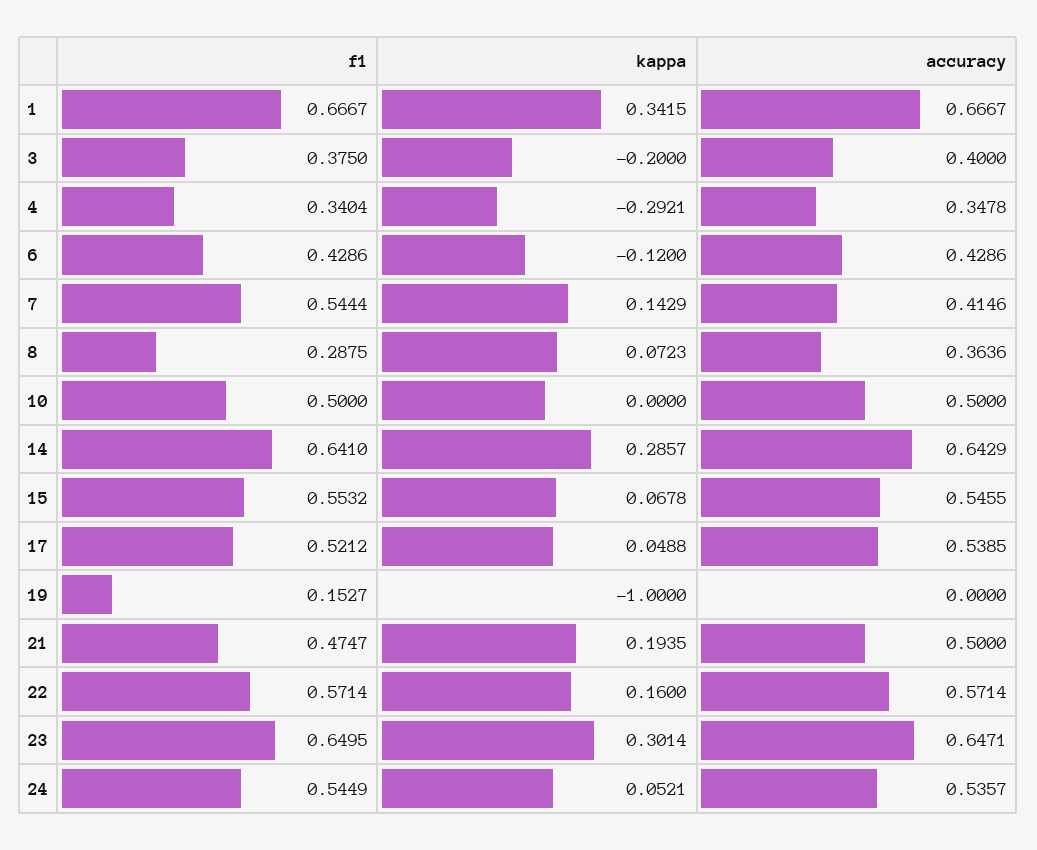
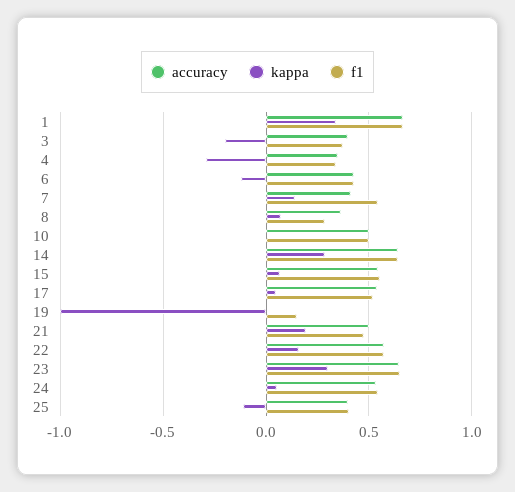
accuracy, 25: none -> 0.4
kappa, 25: none -> -0.1
f1, 25: none -> 0.4

